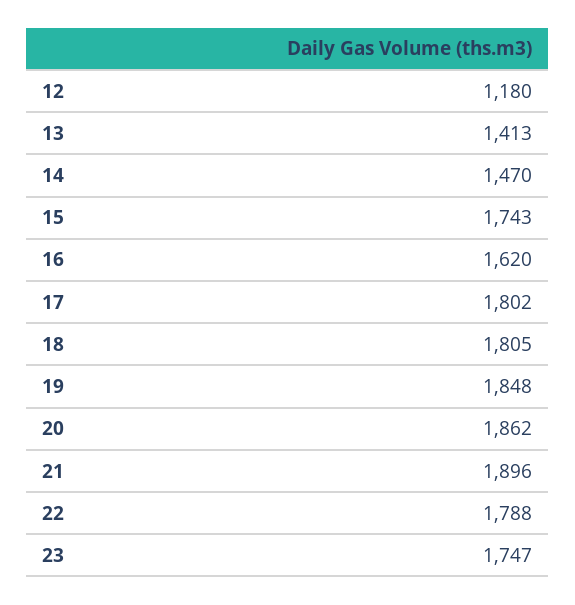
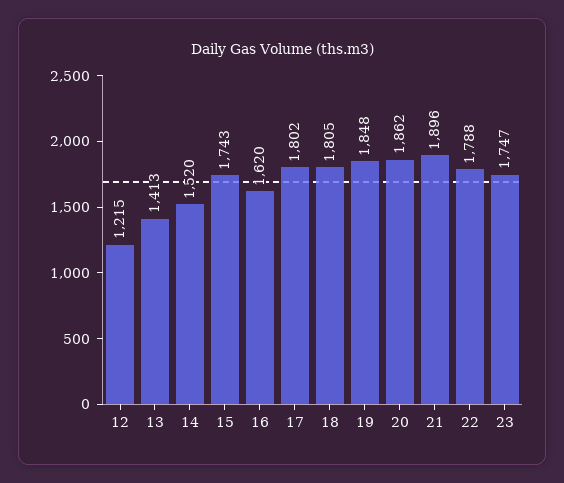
12: 1180 -> 1215
14: 1470 -> 1520

